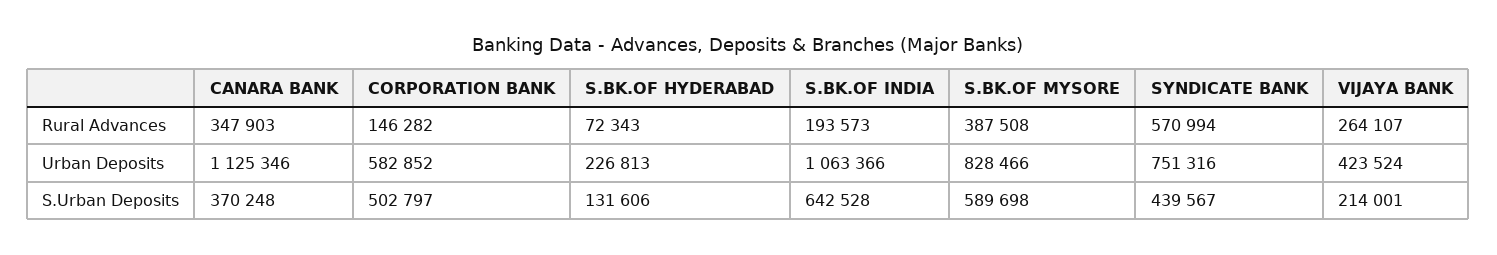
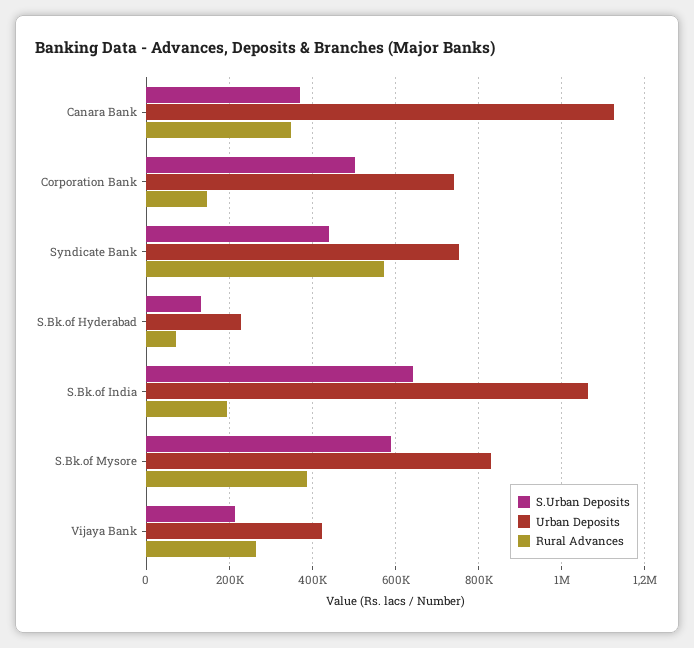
Urban Deposits, CORPORATION BANK: 582852 -> 740000

